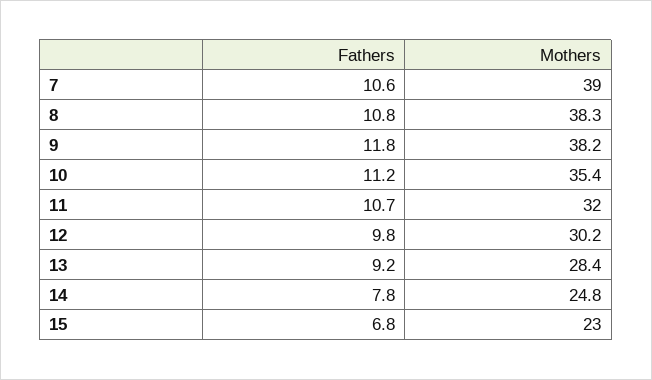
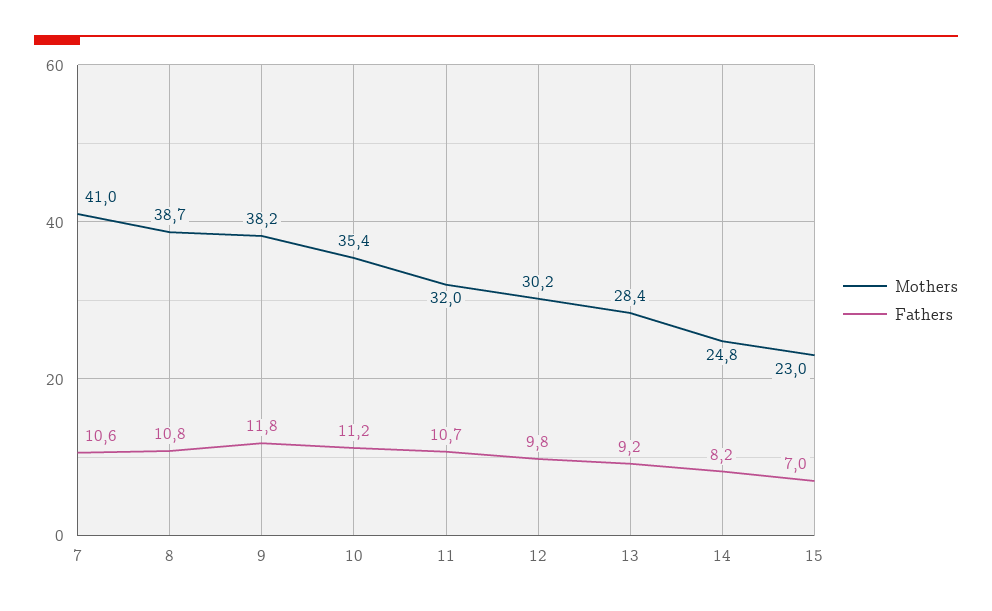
Mothers, 7: 39 -> 41
Mothers, 8: 38.3 -> 38.7
Fathers, 14: 7.8 -> 8.2
Fathers, 15: 6.8 -> 7

